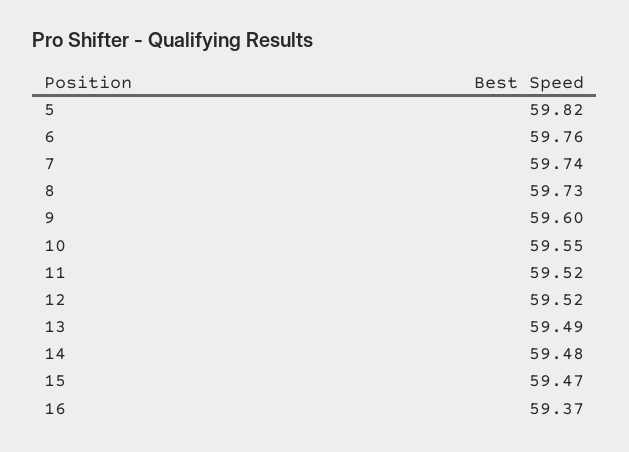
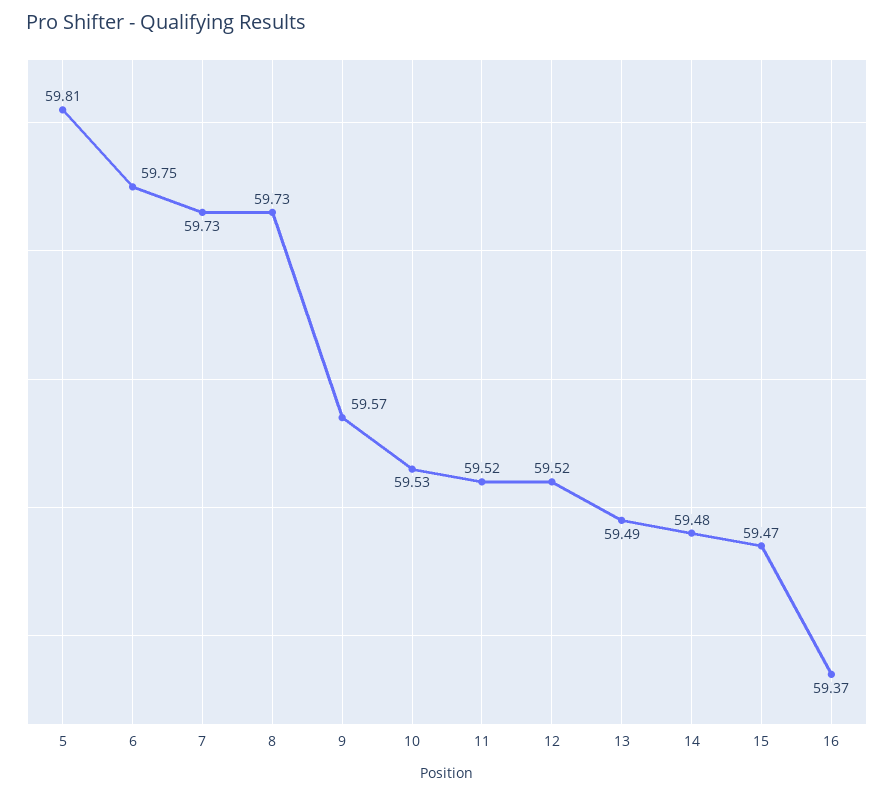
5: 59.82 -> 59.81
6: 59.76 -> 59.75
7: 59.74 -> 59.73
9: 59.6 -> 59.57
10: 59.55 -> 59.53

